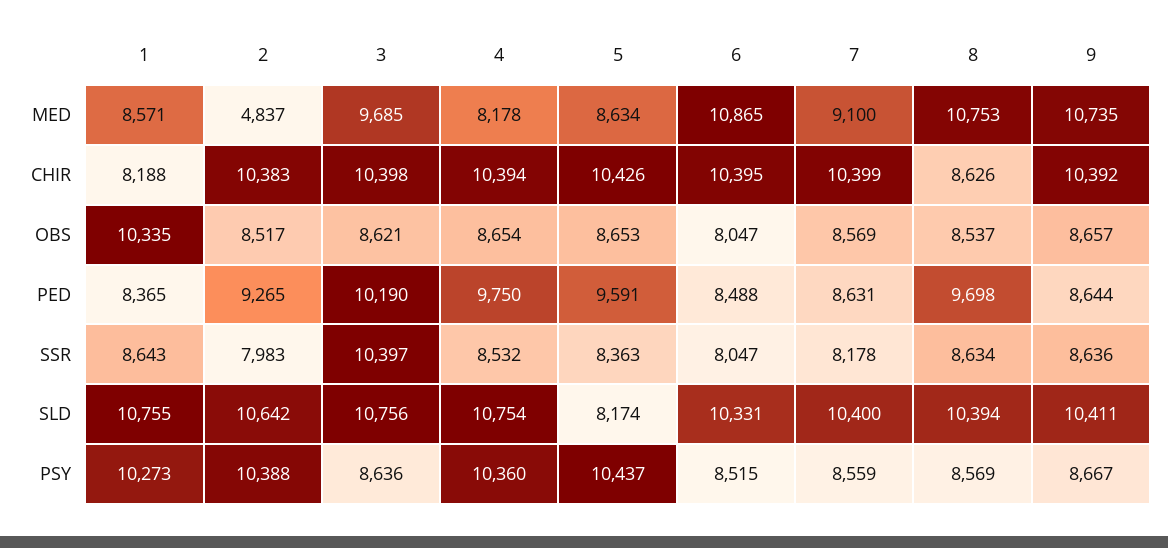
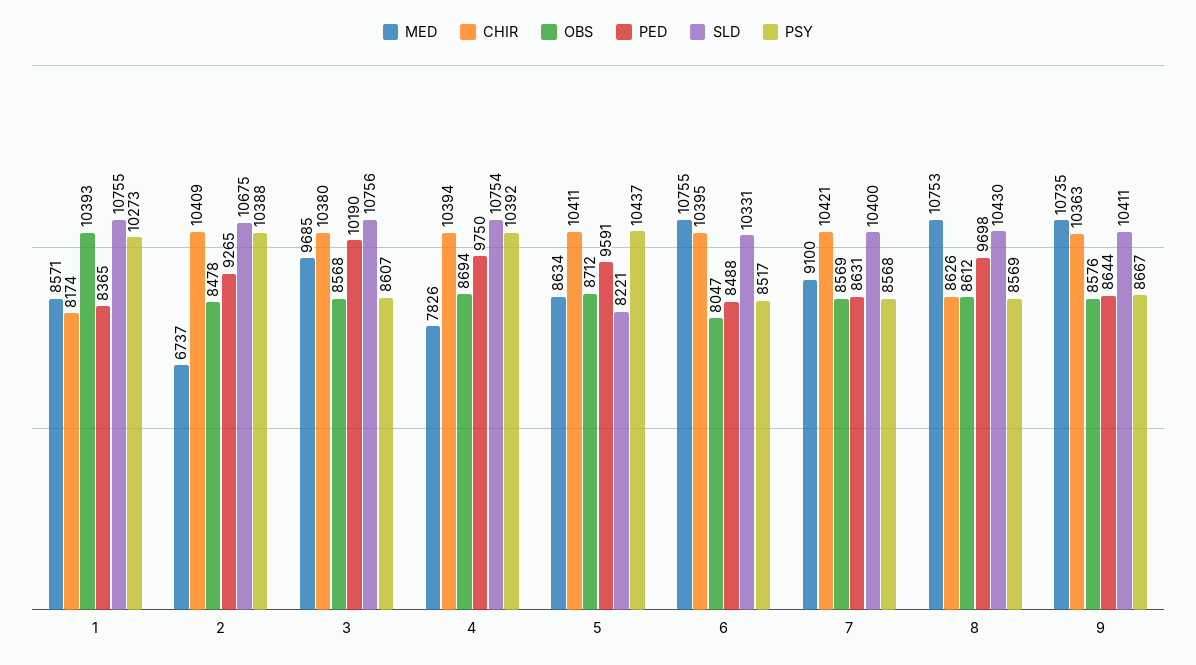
MED, 2: 4837 -> 6737
MED, 4: 8178 -> 7826
MED, 6: 10865 -> 10755
CHIR, 1: 8188 -> 8174
CHIR, 2: 10383 -> 10409
CHIR, 3: 10398 -> 10380
CHIR, 5: 10426 -> 10411
CHIR, 7: 10399 -> 10421
CHIR, 9: 10392 -> 10363
OBS, 1: 10335 -> 10393
OBS, 2: 8517 -> 8478
OBS, 3: 8621 -> 8568
OBS, 4: 8654 -> 8694
OBS, 5: 8653 -> 8712
OBS, 8: 8537 -> 8612
OBS, 9: 8657 -> 8576
SSR, 1: 8643 -> none
SSR, 2: 7983 -> none
SSR, 3: 10397 -> none
SSR, 4: 8532 -> none
SSR, 5: 8363 -> none
SSR, 6: 8047 -> none
SSR, 7: 8178 -> none
SSR, 8: 8634 -> none
SSR, 9: 8636 -> none
SLD, 2: 10642 -> 10675
SLD, 5: 8174 -> 8221
SLD, 8: 10394 -> 10430
PSY, 3: 8636 -> 8607
PSY, 4: 10360 -> 10392
PSY, 6: 8515 -> 8517
PSY, 7: 8559 -> 8568

